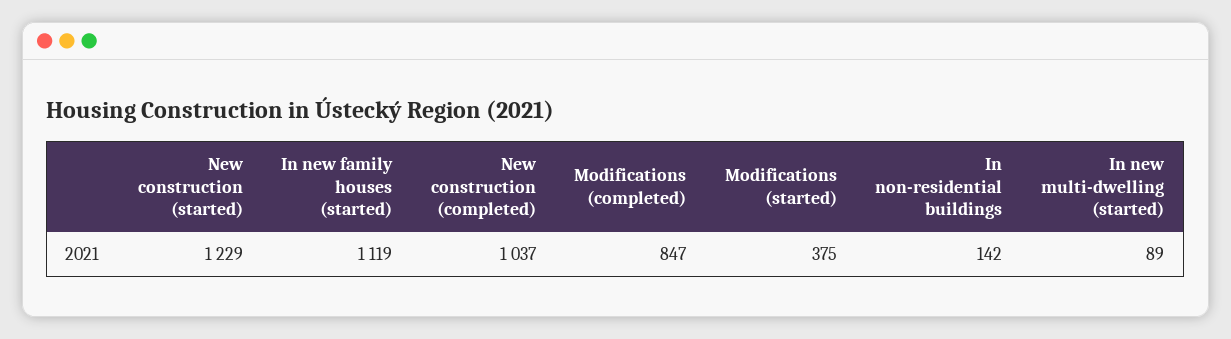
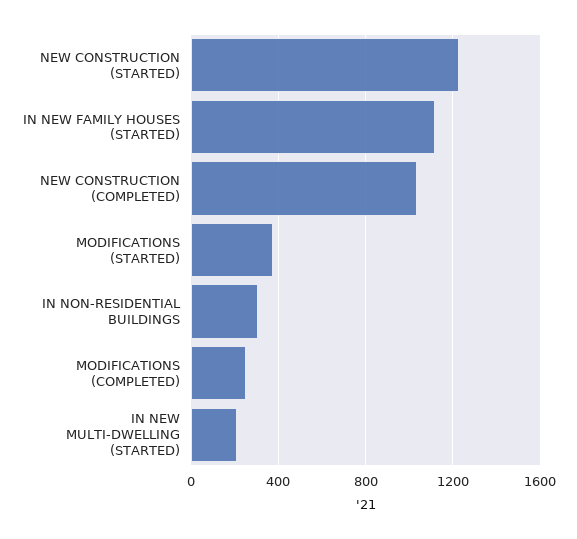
Modifications (completed): 847 -> 250
In non-residential buildings: 142 -> 300
In new multi-dwelling (started): 89 -> 200

